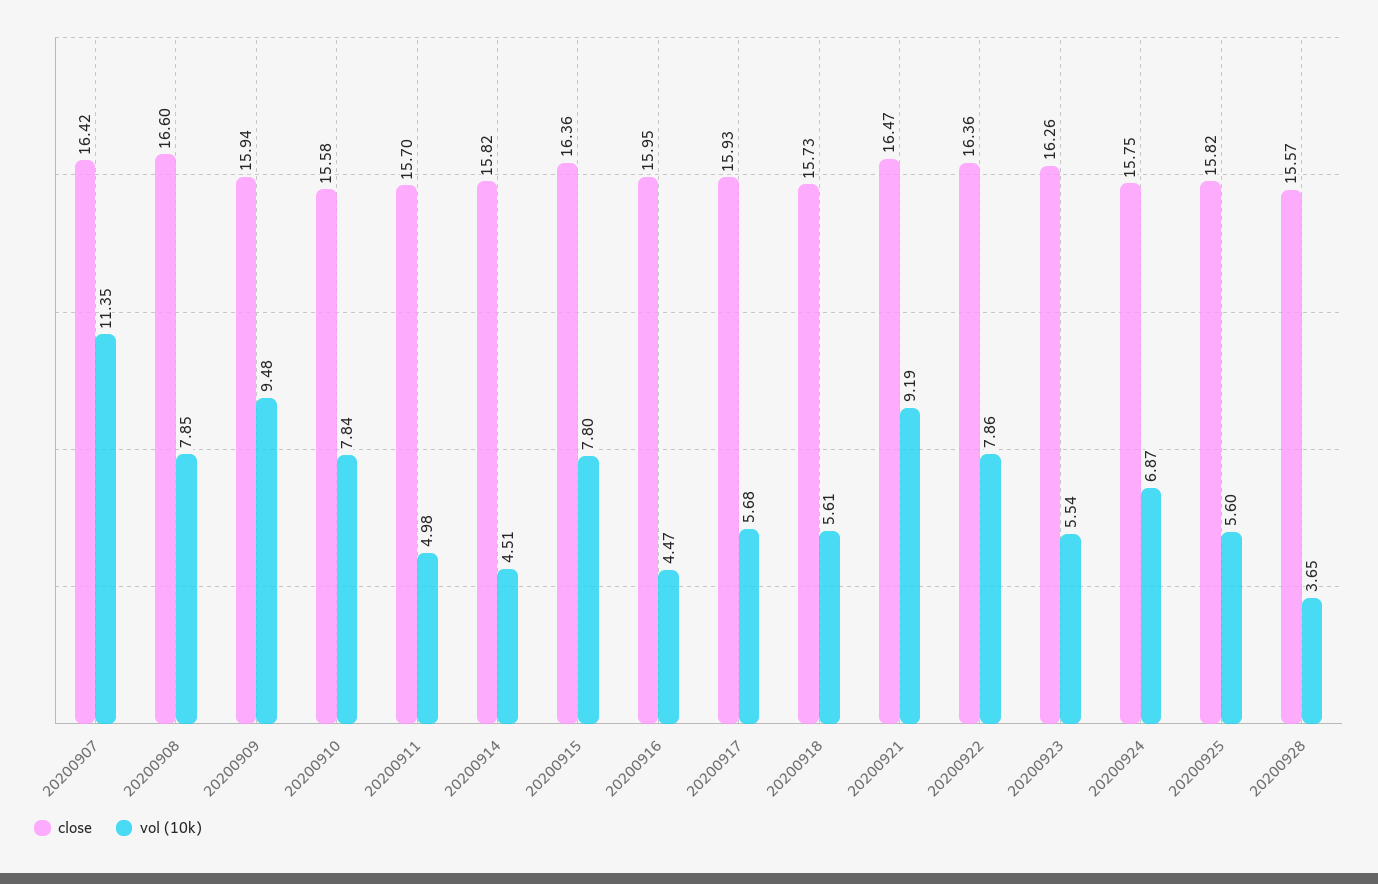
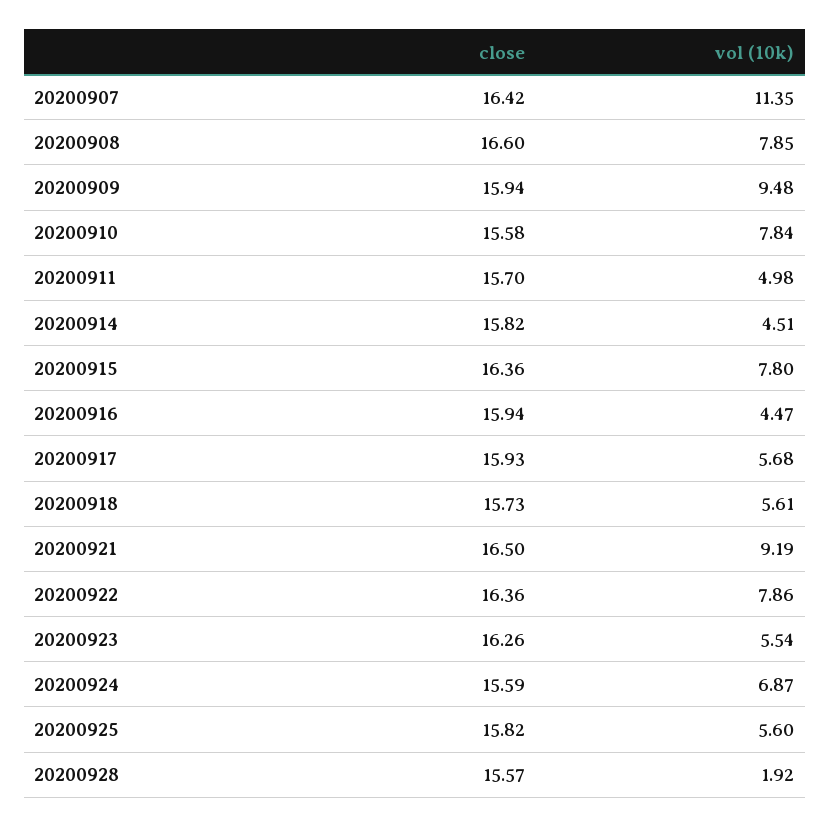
close, 20200916: 15.95 -> 15.94
close, 20200921: 16.47 -> 16.5
close, 20200924: 15.75 -> 15.59
vol (10k), 20200928: 3.65 -> 1.92

